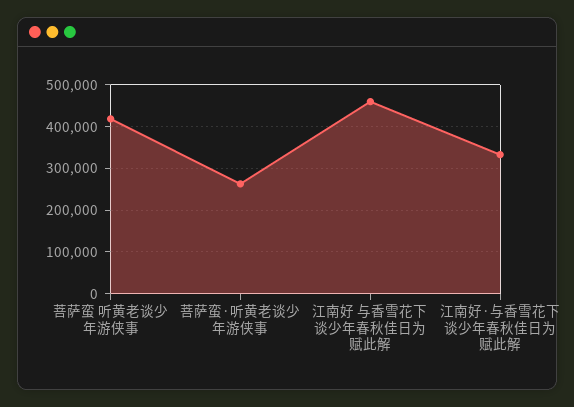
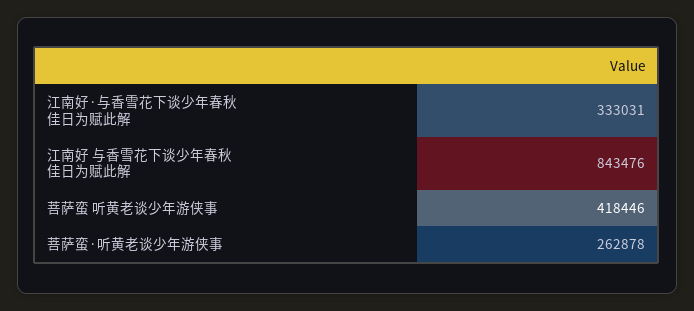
江南好 与香雪花下谈少年春秋佳日为赋此解: 460000 -> 843476

